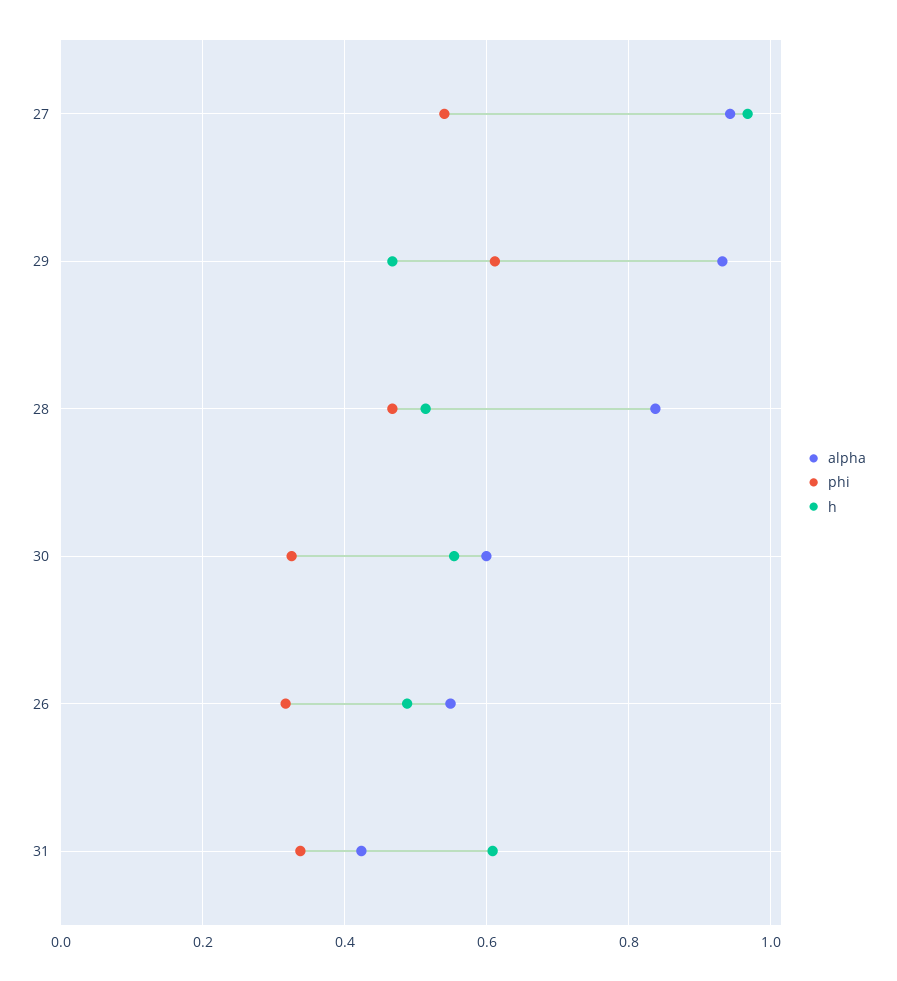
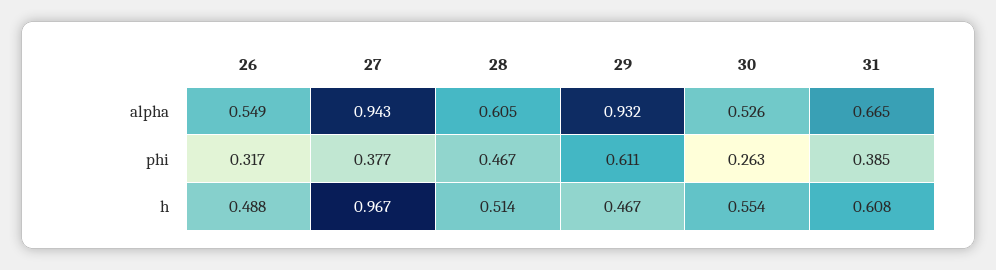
phi, 27: 0.54 -> 0.377
alpha, 28: 0.84 -> 0.605
alpha, 30: 0.6 -> 0.526
phi, 30: 0.32 -> 0.263
alpha, 31: 0.42 -> 0.665
phi, 31: 0.34 -> 0.385

